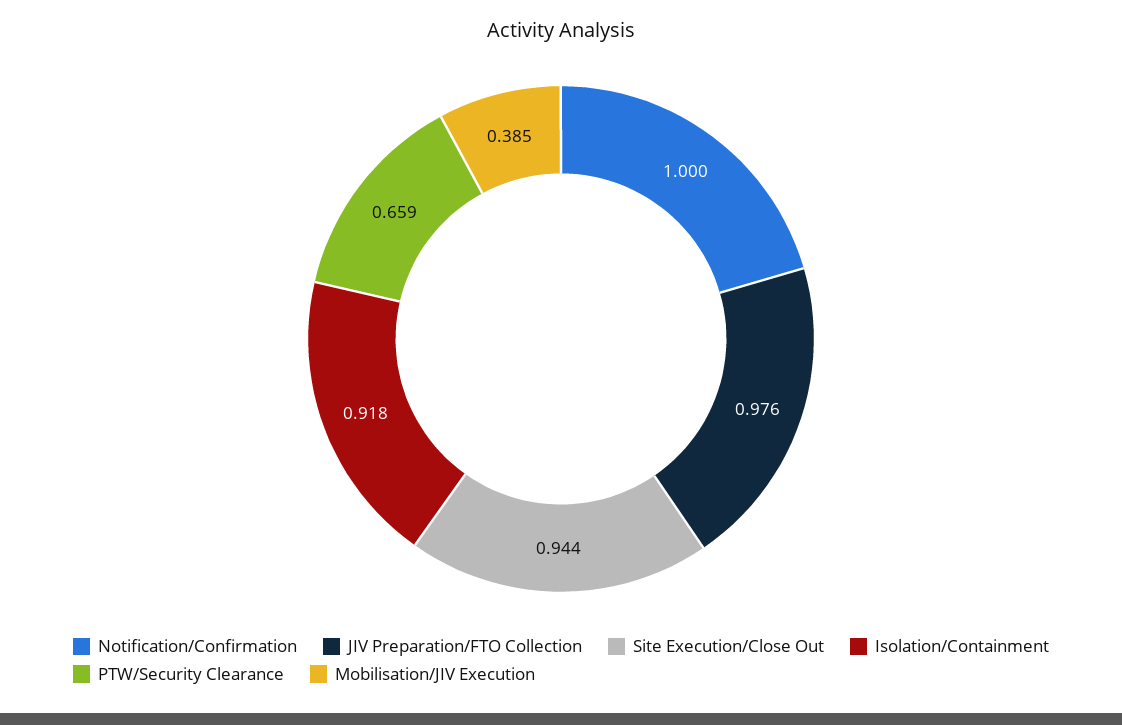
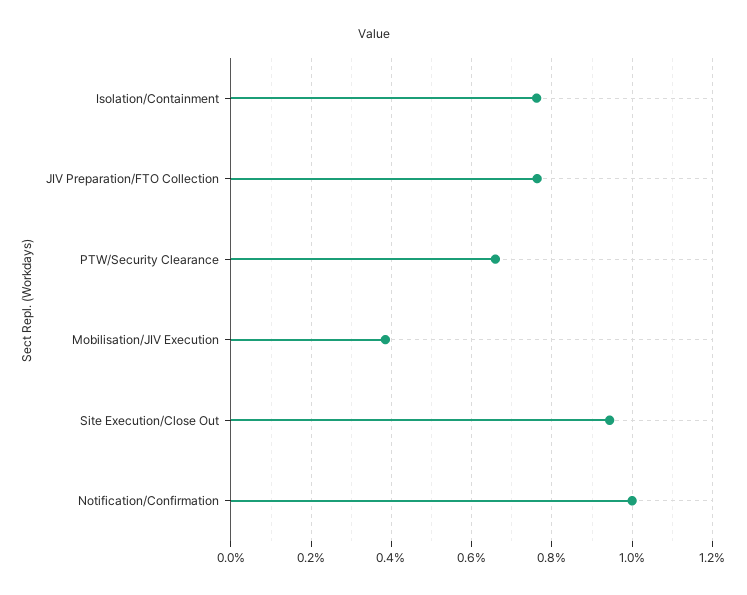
JIV Preparation/FTO Collection: 0.976 -> 0.76
Isolation/Containment: 0.918 -> 0.76

